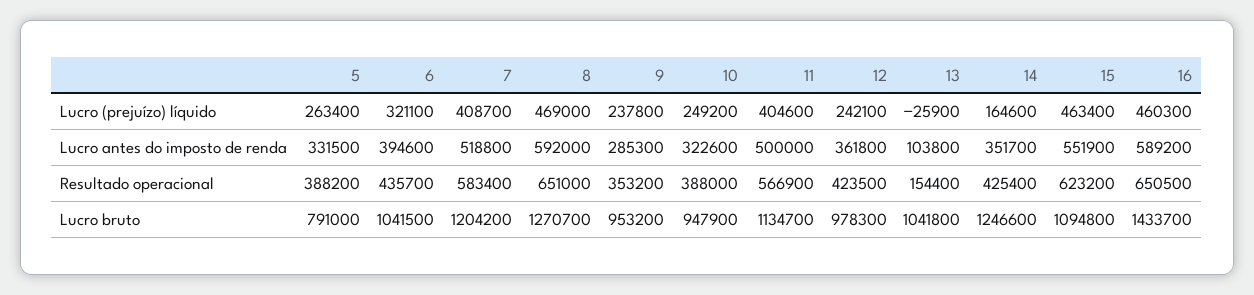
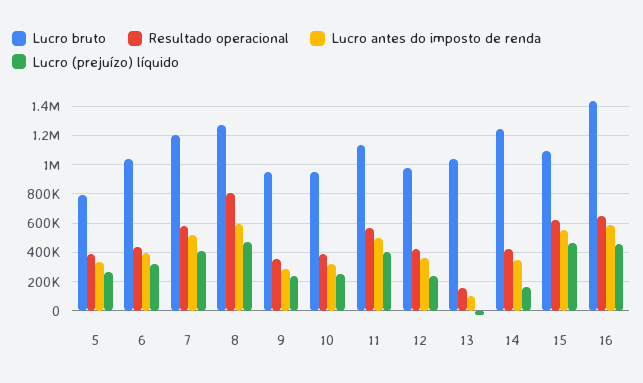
Resultado operacional, 8: 651000 -> 800000

